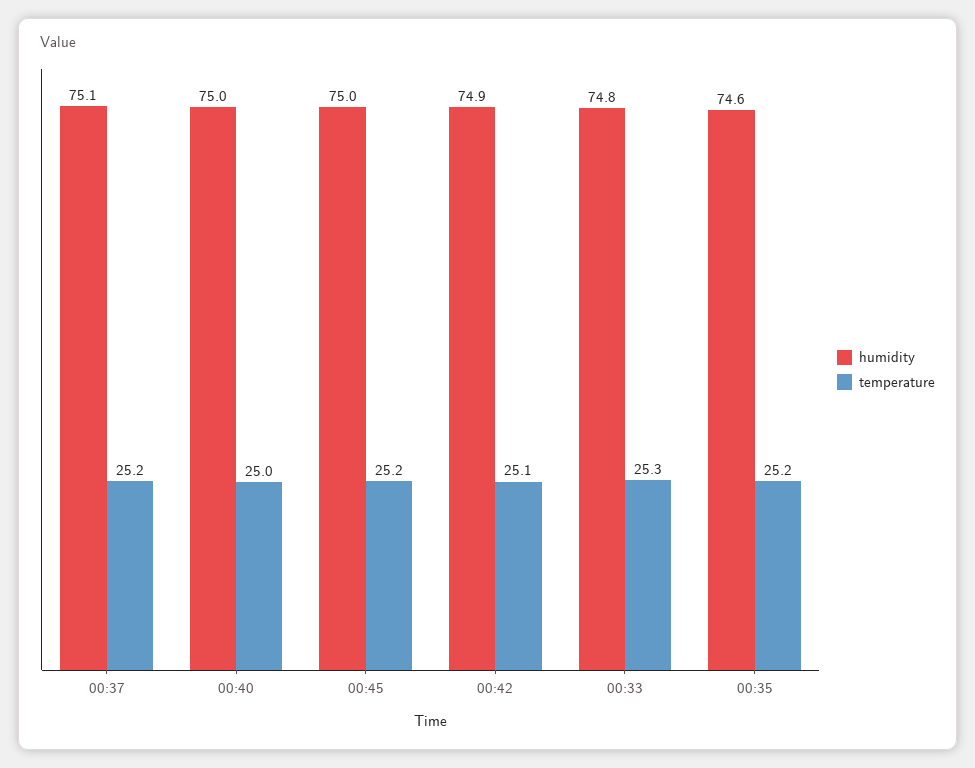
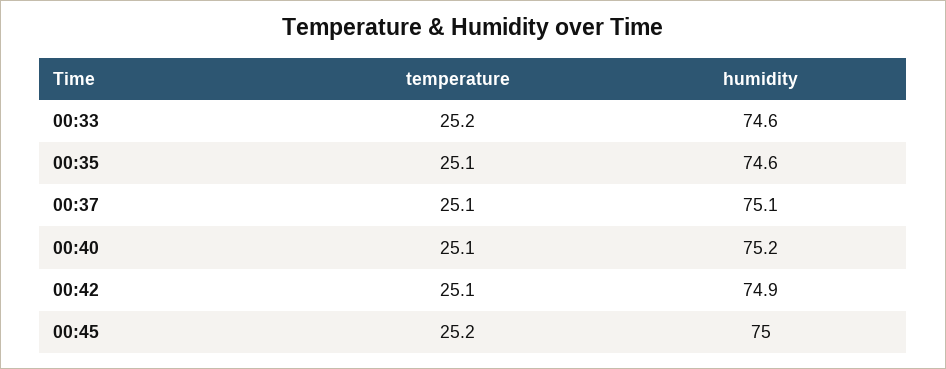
temperature, 00:37: 25.2 -> 25.1
humidity, 00:40: 75 -> 75.2
temperature, 00:40: 25 -> 25.1
humidity, 00:33: 74.8 -> 74.6
temperature, 00:33: 25.3 -> 25.2
temperature, 00:35: 25.2 -> 25.1

